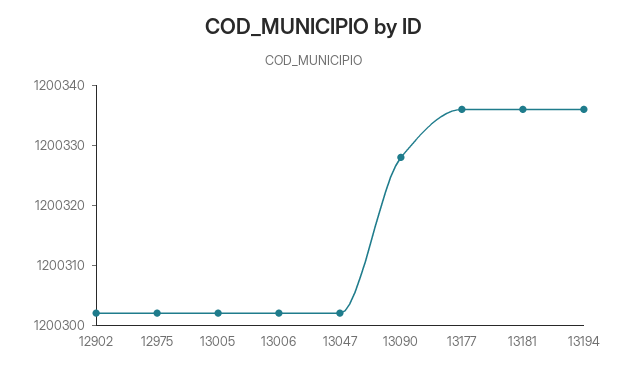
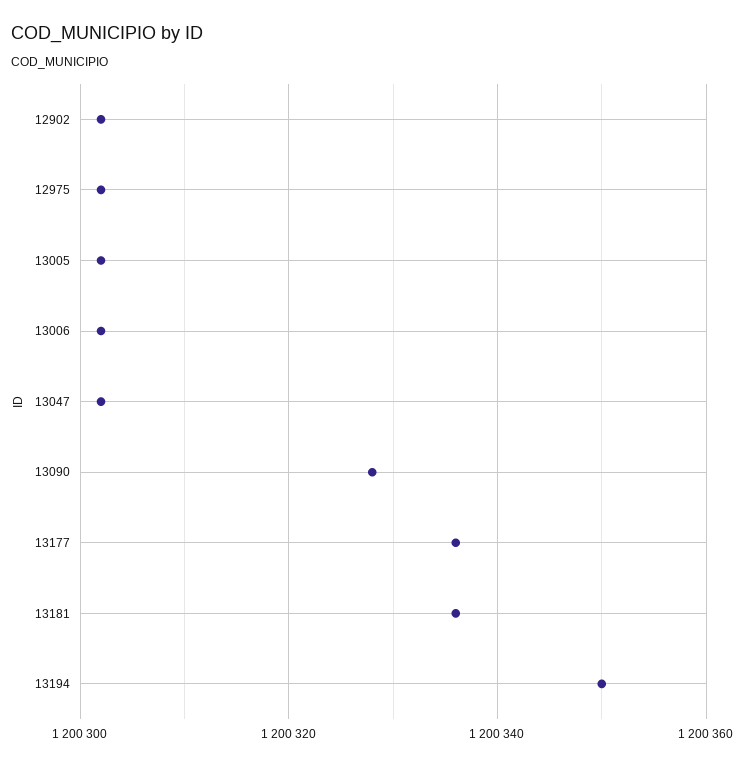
13194: 1200335 -> 1200350

